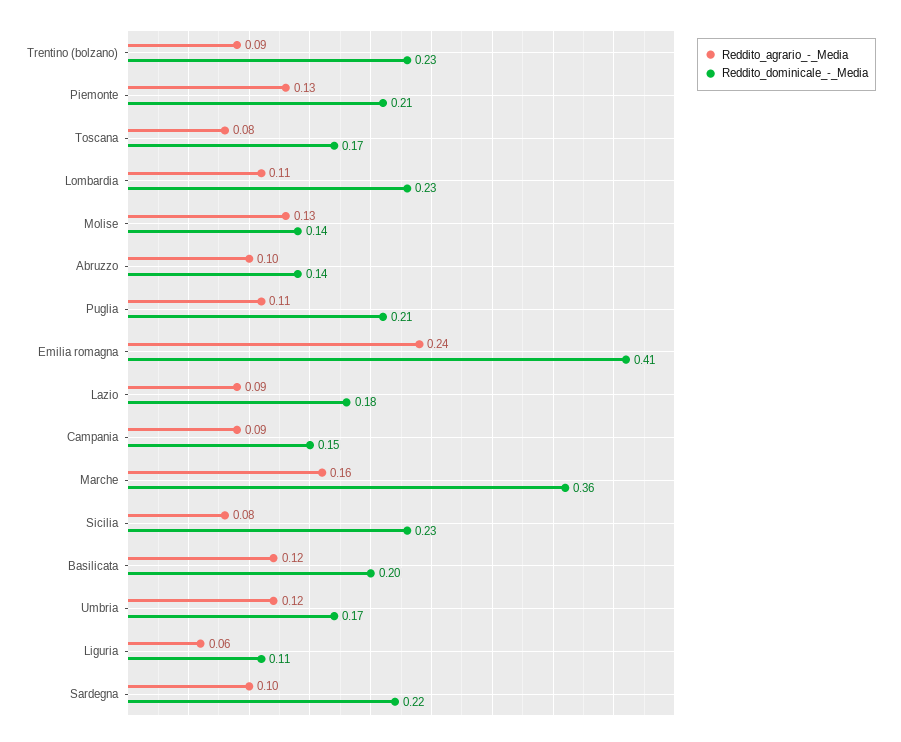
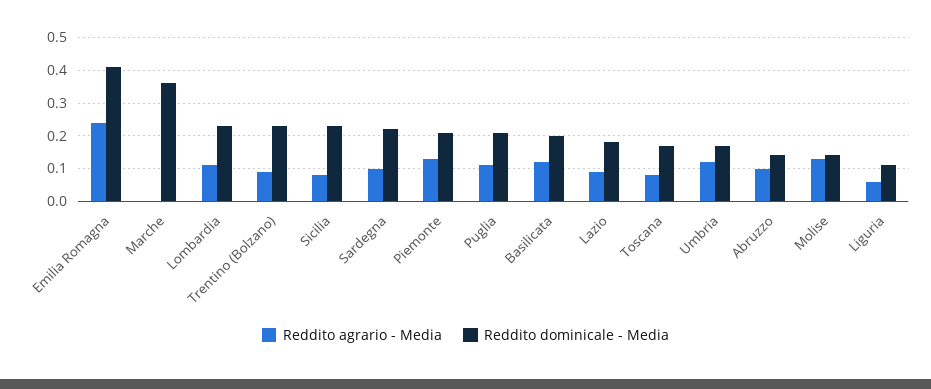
Reddito_agrario_-_Media, Campania: 0.09 -> none
Reddito_dominicale_-_Media, Campania: 0.15 -> none
Reddito_agrario_-_Media, Marche: 0.16 -> 0

